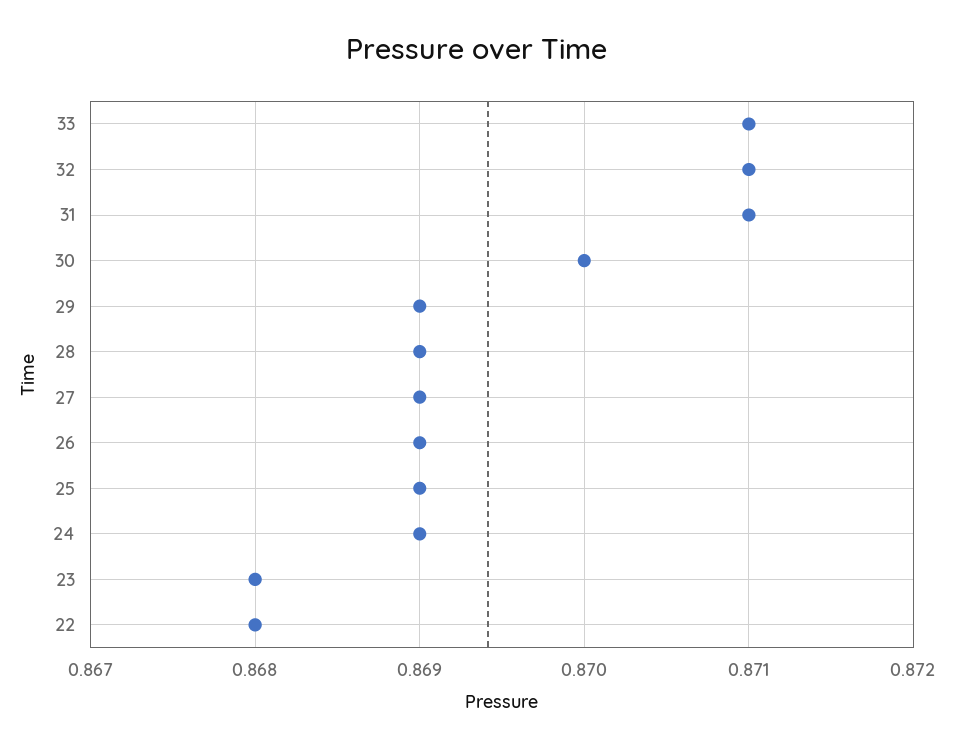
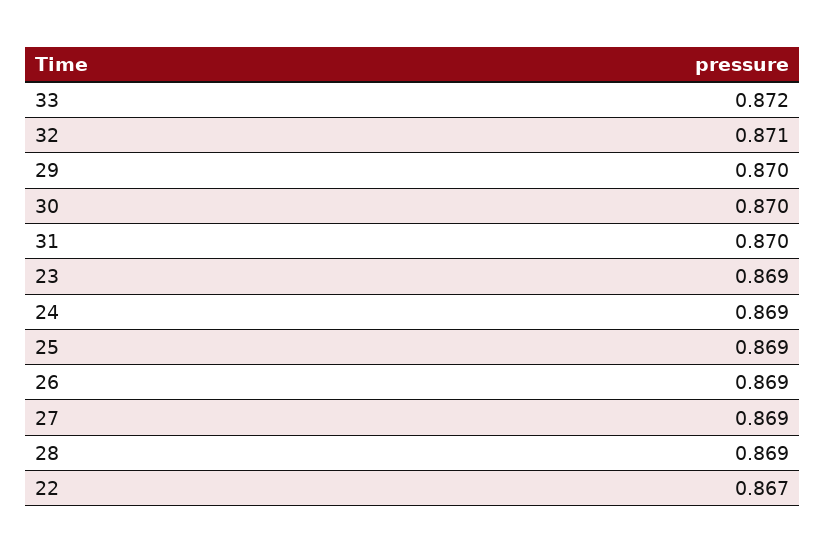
33: 0.871 -> 0.872
31: 0.871 -> 0.87
29: 0.869 -> 0.87
23: 0.868 -> 0.869
22: 0.868 -> 0.867

